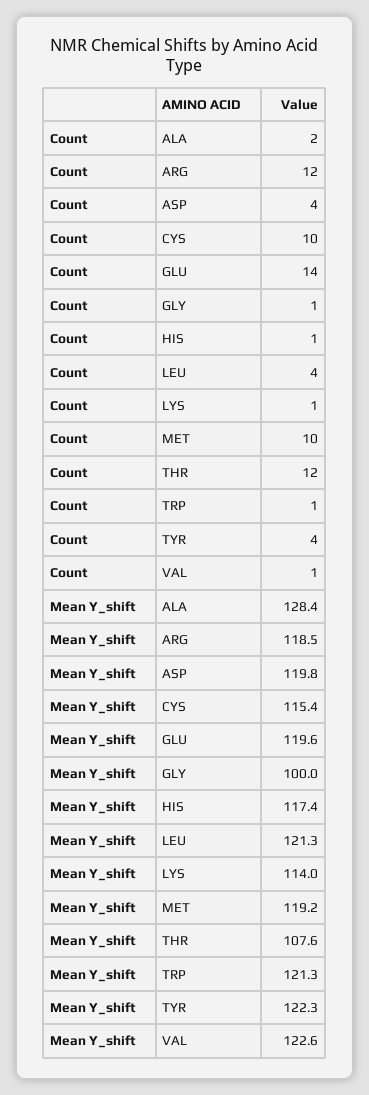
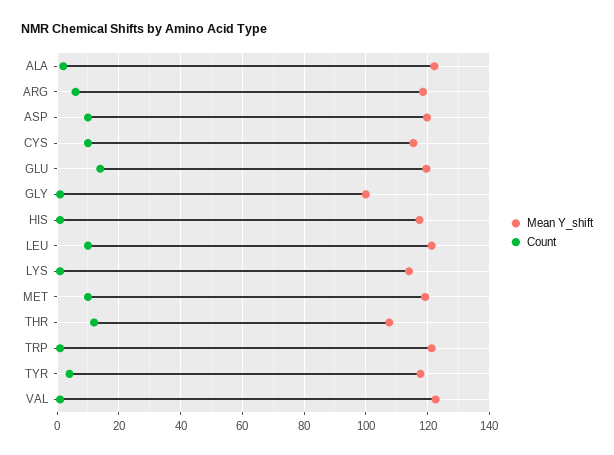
Count, ARG: 12 -> 6
Count, ASP: 4 -> 10
Count, LEU: 4 -> 10
Mean Y_shift, ALA: 128.4 -> 122
Mean Y_shift, TYR: 122.3 -> 118

